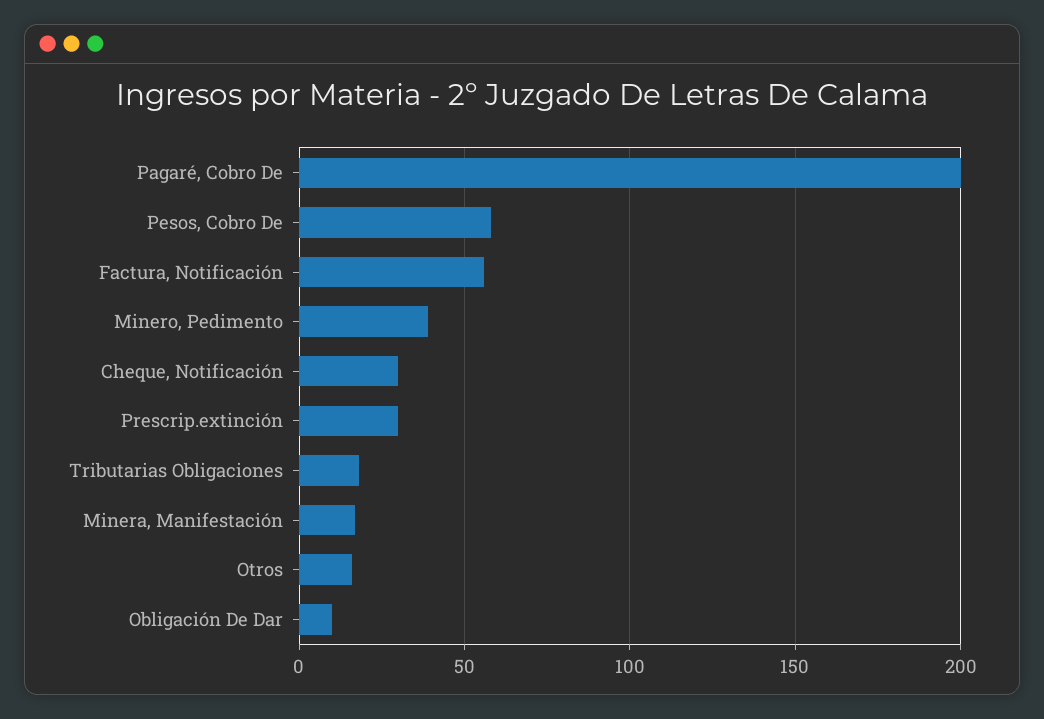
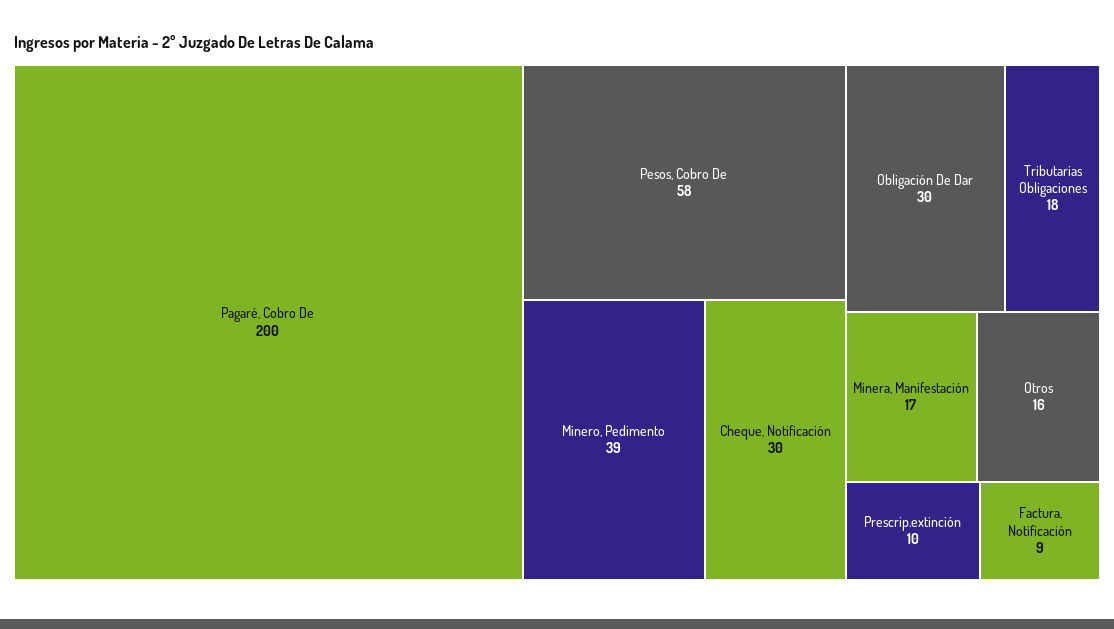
Factura, Notificación: 55 -> 9
Prescrip.extinción: 30 -> 10
Obligación De Dar: 10 -> 30

